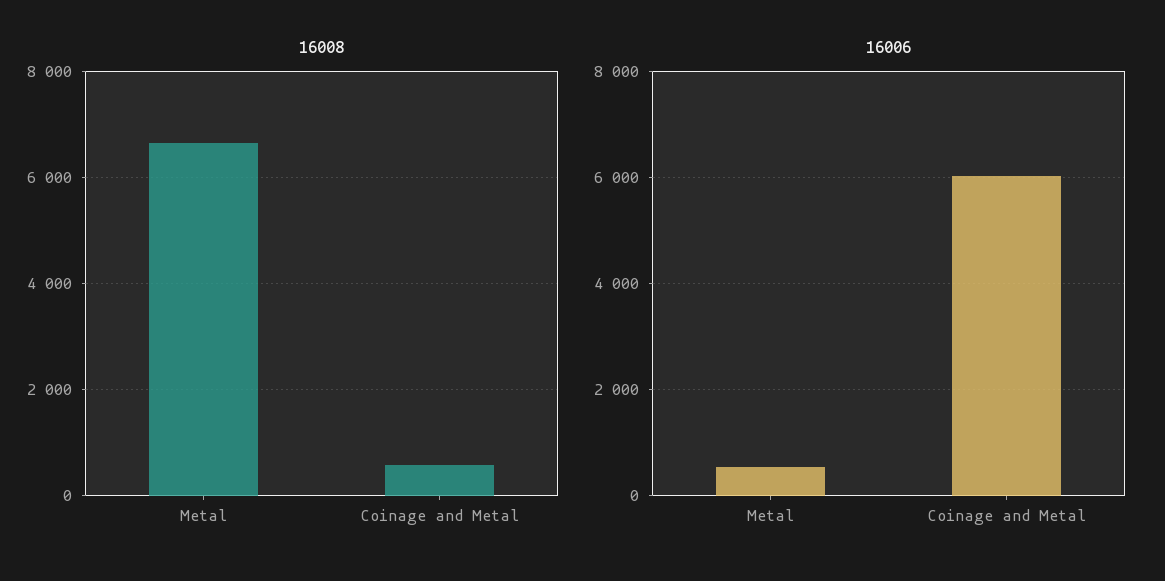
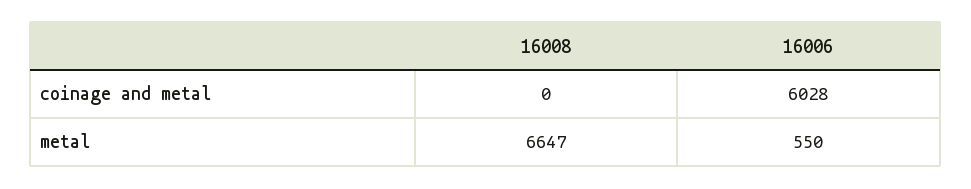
16008, Coinage and Metal: 600 -> 0

